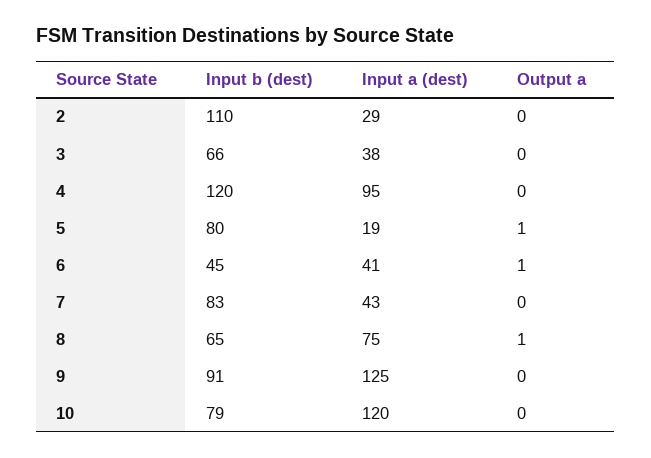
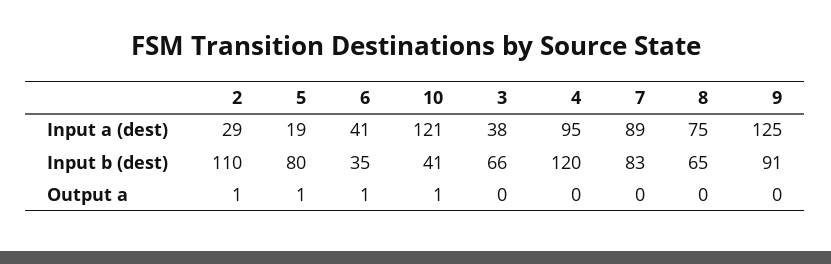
Output a, 2: 0 -> 1
Input b (dest), 6: 45 -> 35
Input a (dest), 7: 43 -> 89
Output a, 8: 1 -> 0
Input b (dest), 10: 79 -> 41
Input a (dest), 10: 120 -> 121
Output a, 10: 0 -> 1

